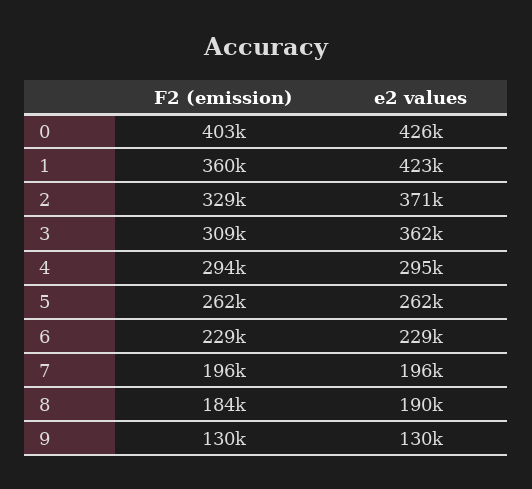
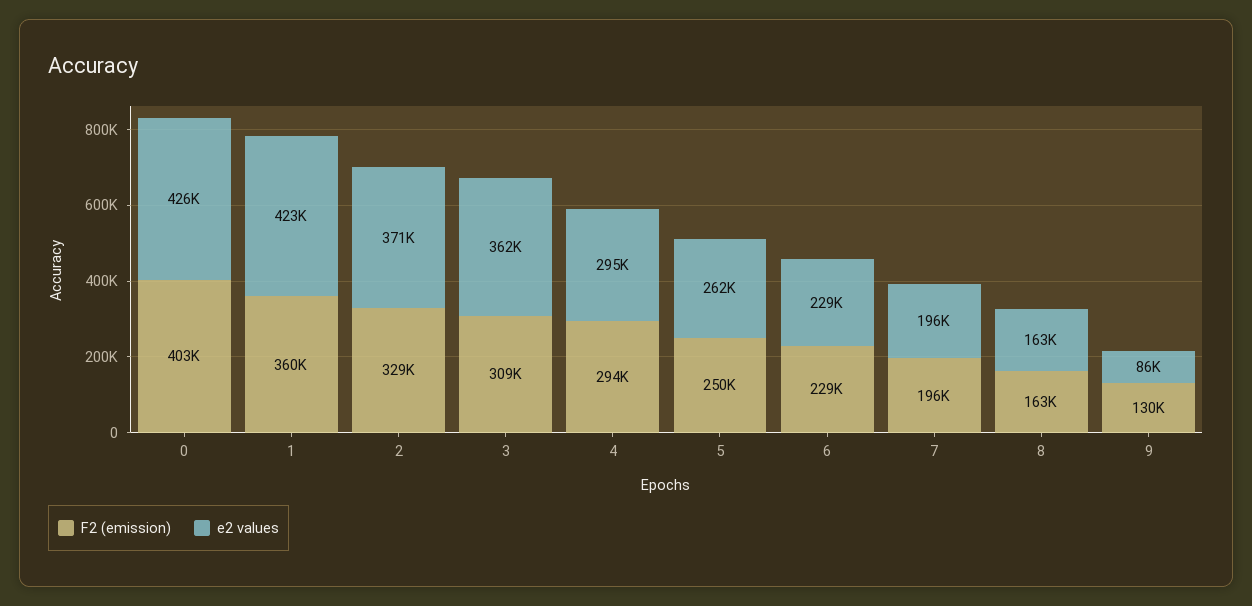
F2 (emission), 5: 262000 -> 250000
F2 (emission), 8: 184000 -> 163000
e2 values, 8: 190000 -> 163000
e2 values, 9: 130000 -> 86000

